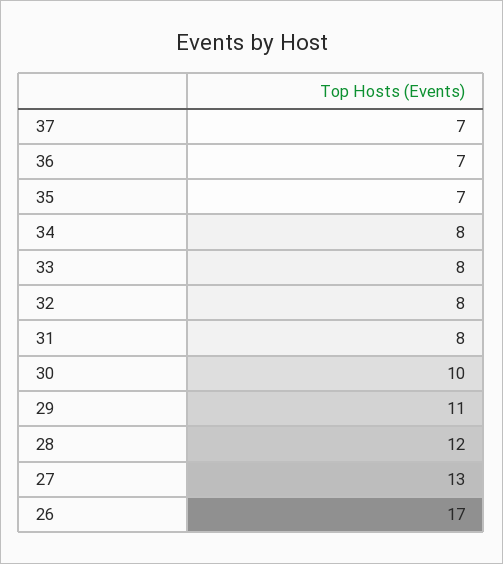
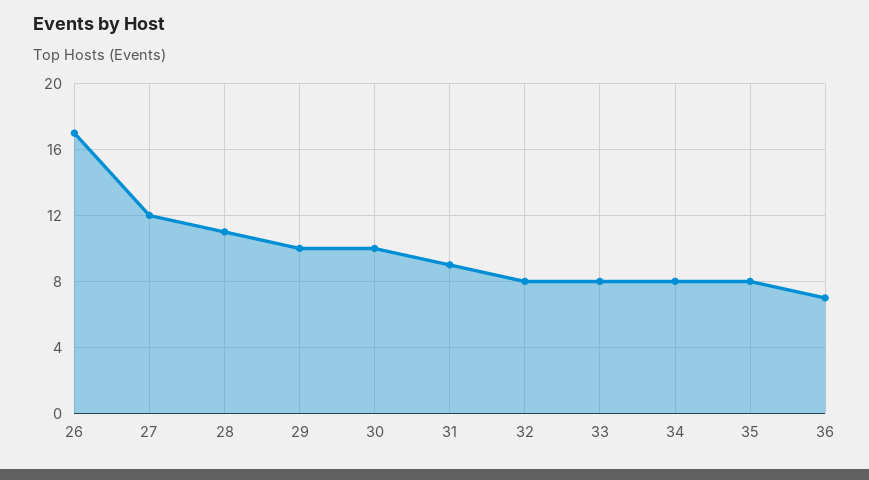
37: 7 -> none
35: 7 -> 8
31: 8 -> 9
29: 11 -> 10
28: 12 -> 11
27: 13 -> 12

